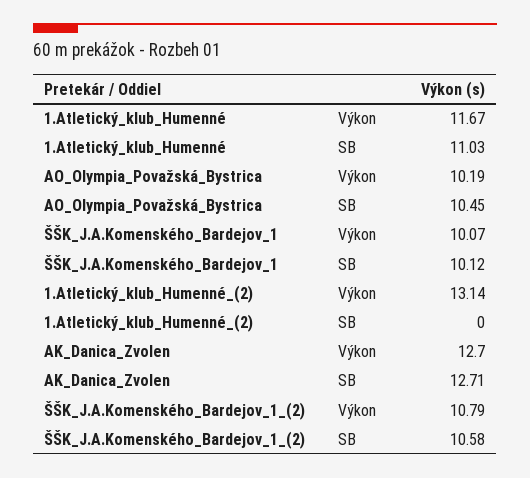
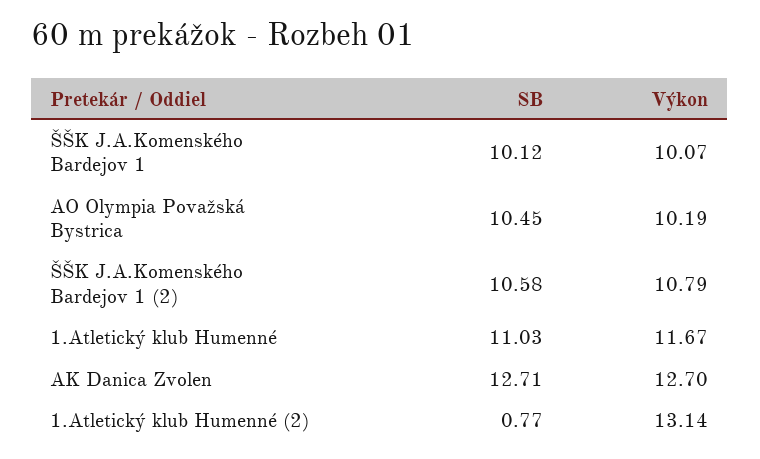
1.Atletický_klub_Humenné_(2), SB: 0 -> 0.77

